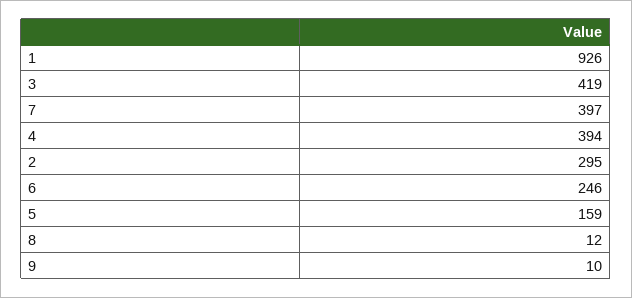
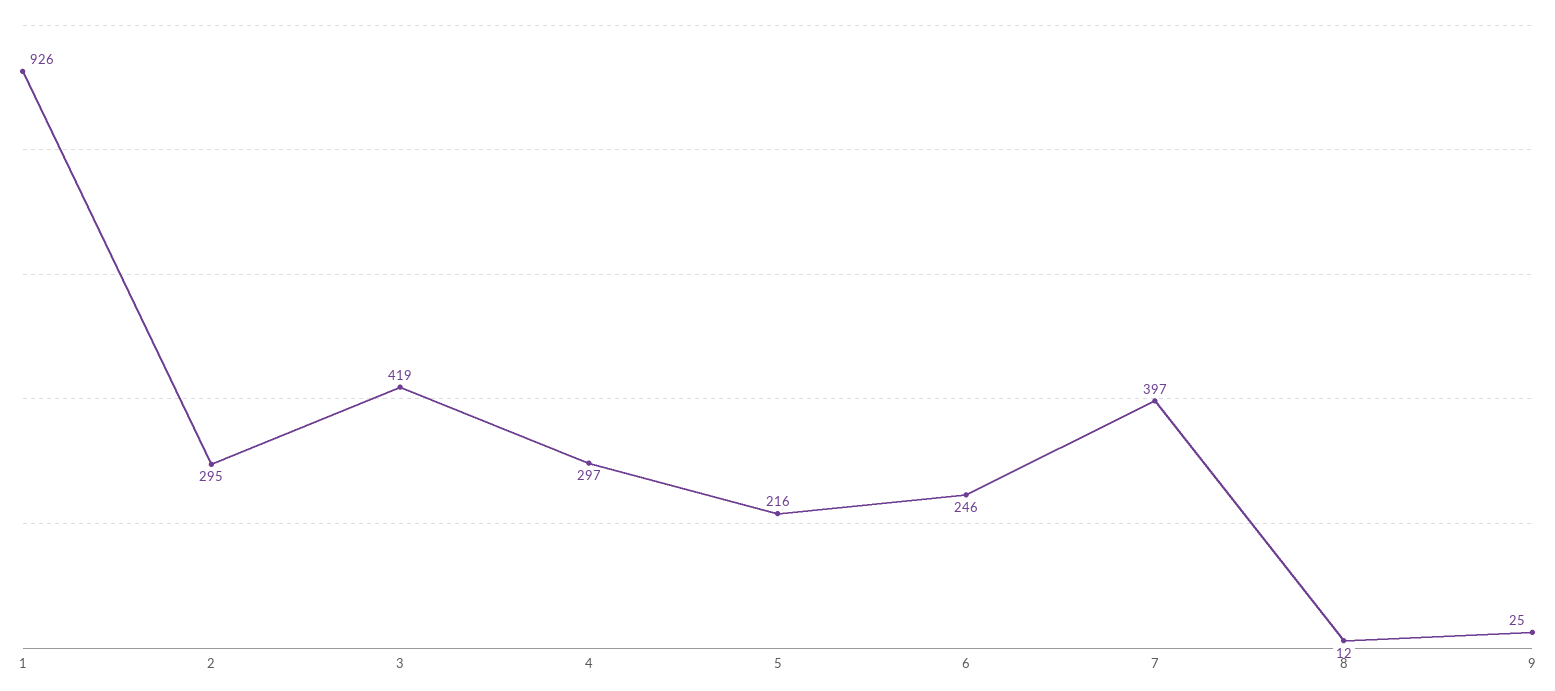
4: 394 -> 297
5: 159 -> 216
9: 10 -> 25

